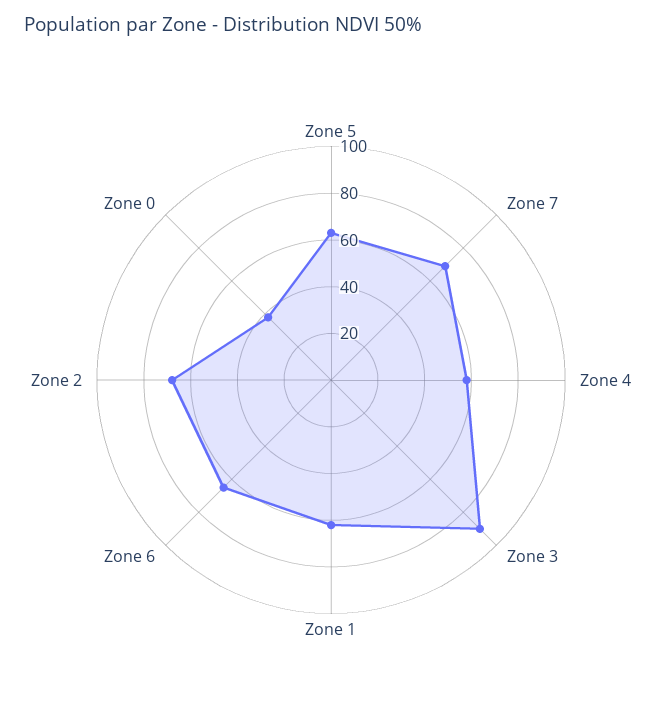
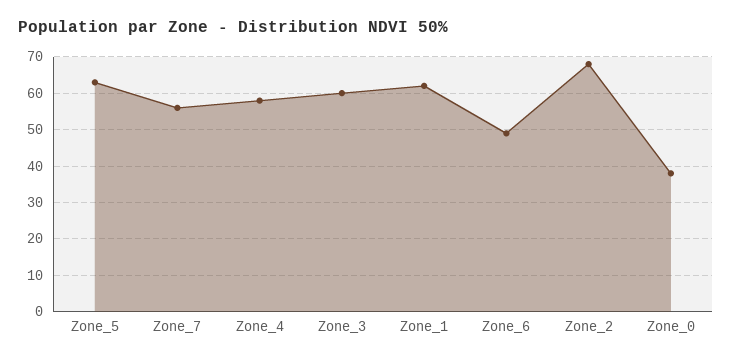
Zone 7: 70 -> 55
Zone 3: 90 -> 60
Zone 6: 65 -> 50

